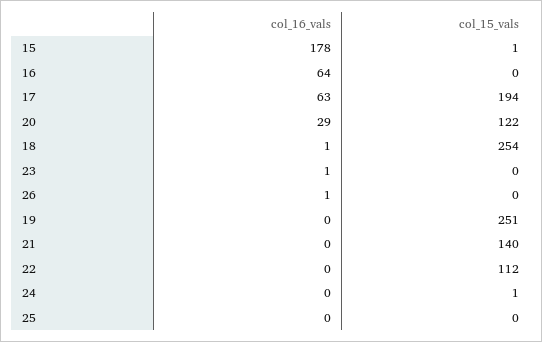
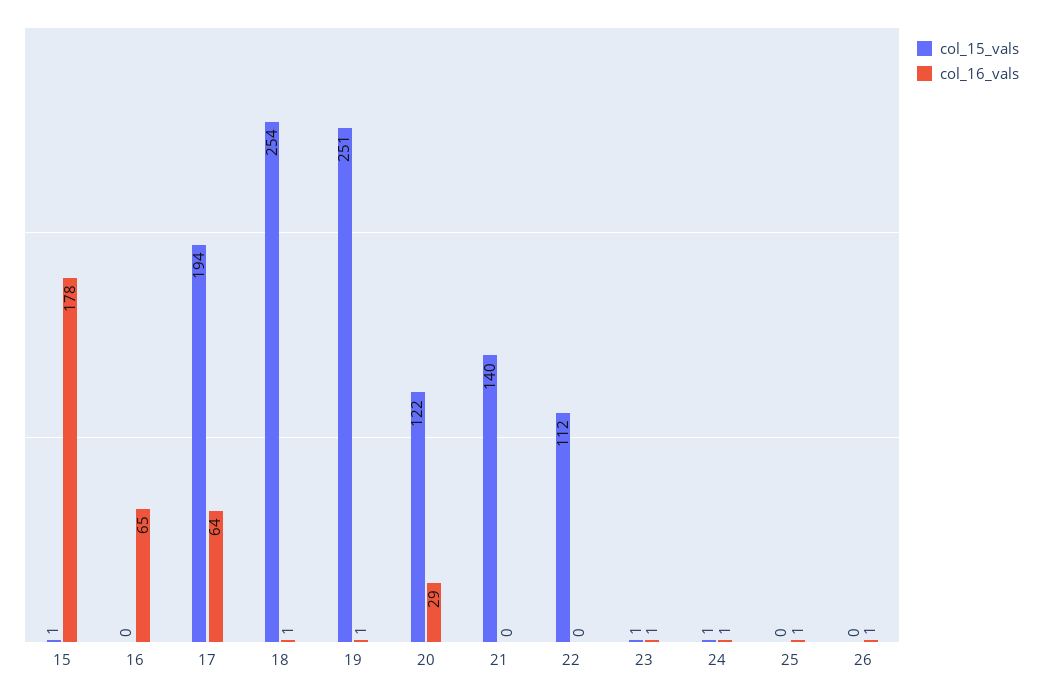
col_16_vals, 16: 64 -> 65
col_16_vals, 17: 63 -> 64
col_15_vals, 23: 0 -> 1
col_16_vals, 19: 0 -> 1
col_16_vals, 24: 0 -> 1
col_16_vals, 25: 0 -> 1

